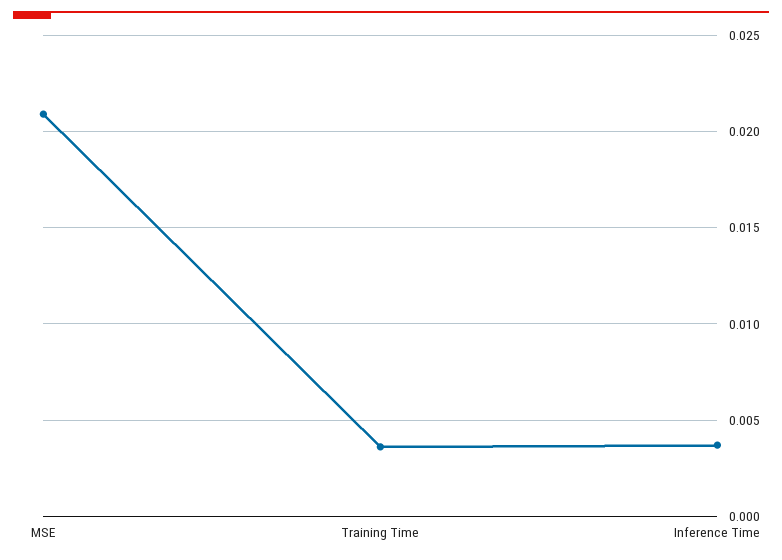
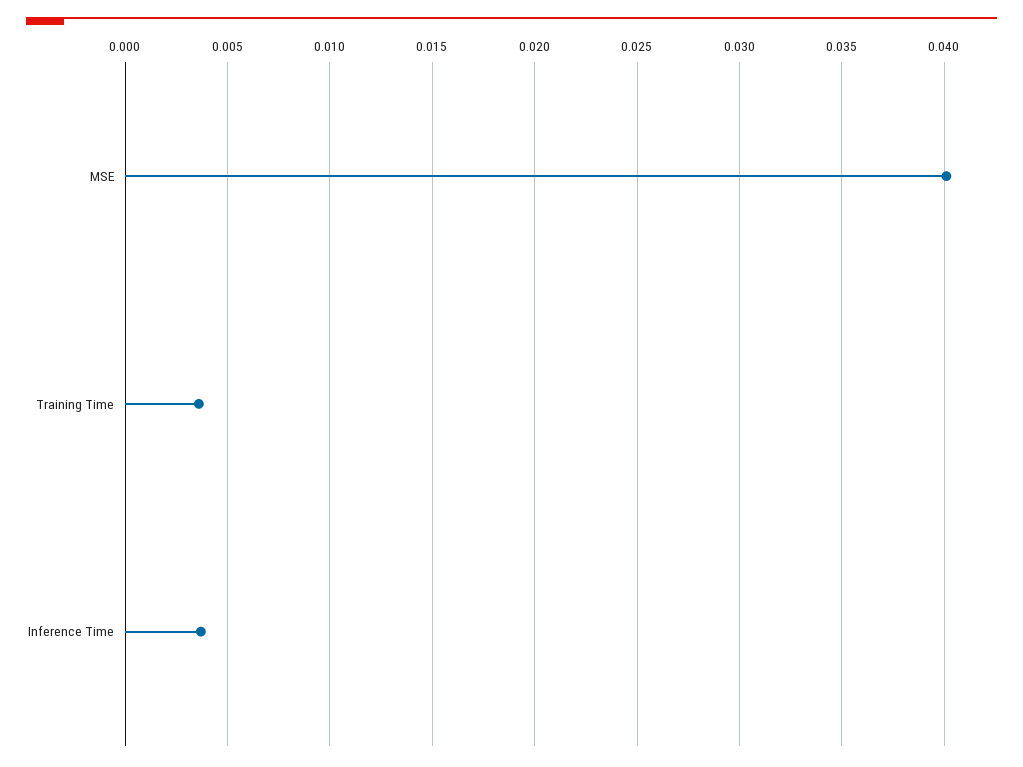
MSE: 0.021 -> 0.04

